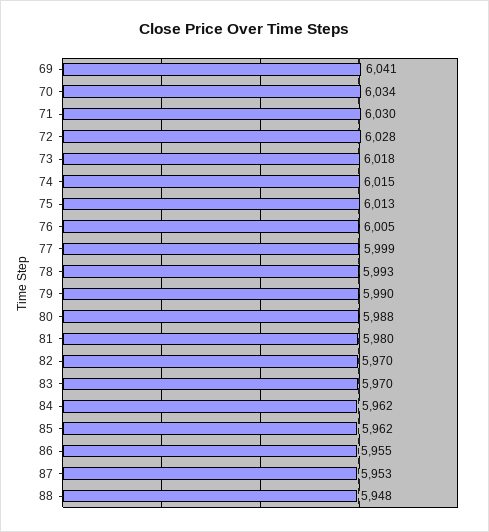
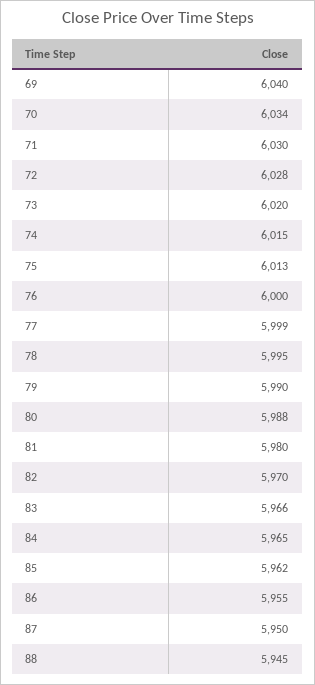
69: 6041 -> 6040
73: 6018 -> 6020
76: 6005 -> 6000
78: 5993 -> 5995
83: 5970 -> 5966
84: 5962 -> 5965
87: 5953 -> 5950
88: 5948 -> 5945

